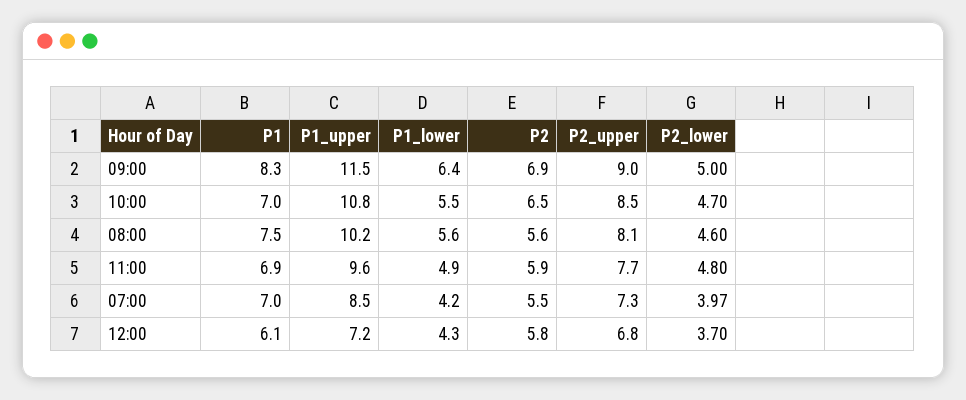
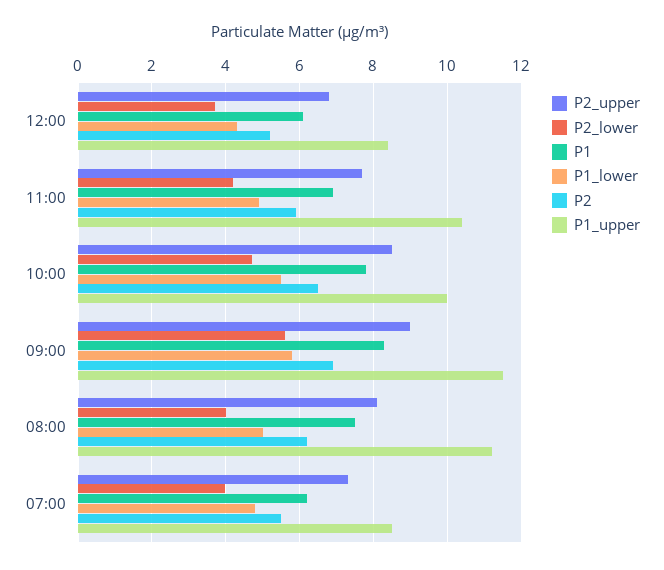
P1_lower, 09:00: 6.4 -> 5.8
P2_lower, 09:00: 5 -> 5.6
P1, 10:00: 7 -> 7.8
P1_upper, 10:00: 10.8 -> 10
P1_upper, 08:00: 10.2 -> 11.2
P1_lower, 08:00: 5.6 -> 5
P2, 08:00: 5.6 -> 6.2
P2_lower, 08:00: 4.6 -> 4
P1_upper, 11:00: 9.6 -> 10.4
P2_lower, 11:00: 4.8 -> 4.2
P1, 07:00: 7 -> 6.2
P1_lower, 07:00: 4.2 -> 4.8
P1_upper, 12:00: 7.2 -> 8.4
P2, 12:00: 5.8 -> 5.2

